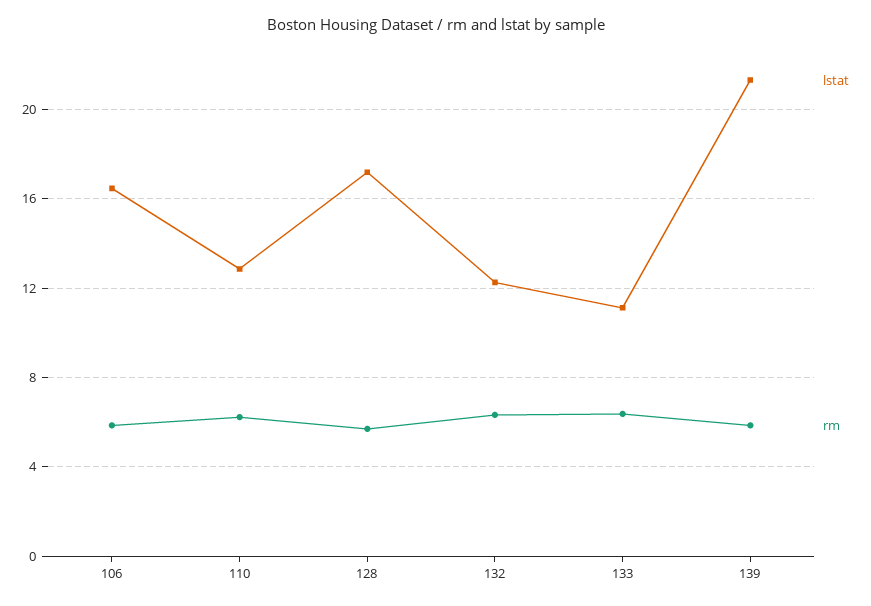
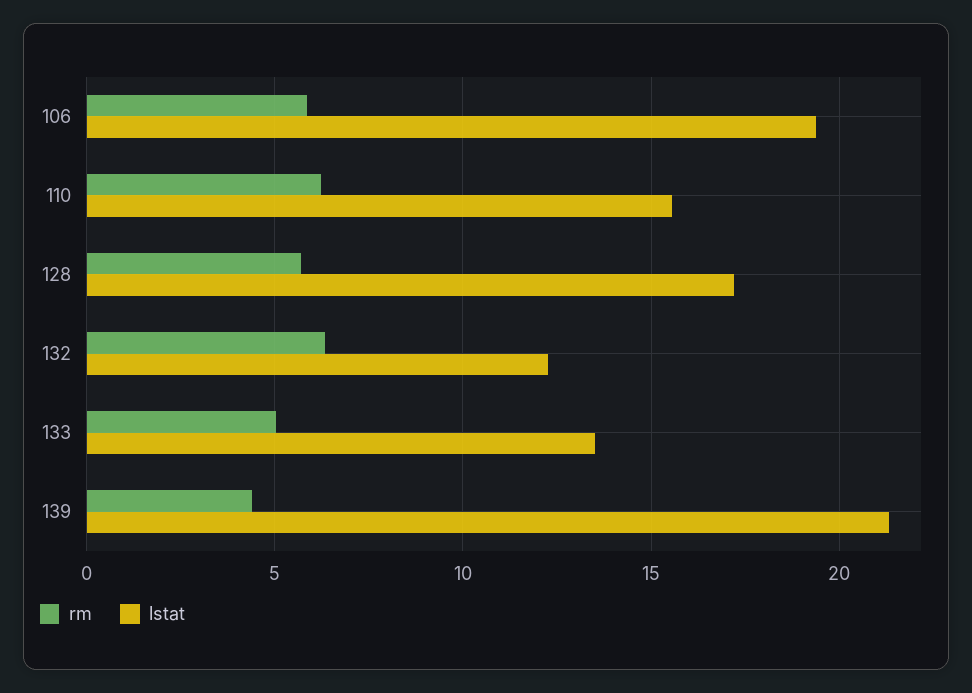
lstat, 106: 16.5 -> 19.5
lstat, 110: 13 -> 15.5
lstat, 133: 11 -> 13.5
rm, 133: 6.5 -> 5
rm, 139: 6 -> 4.5

